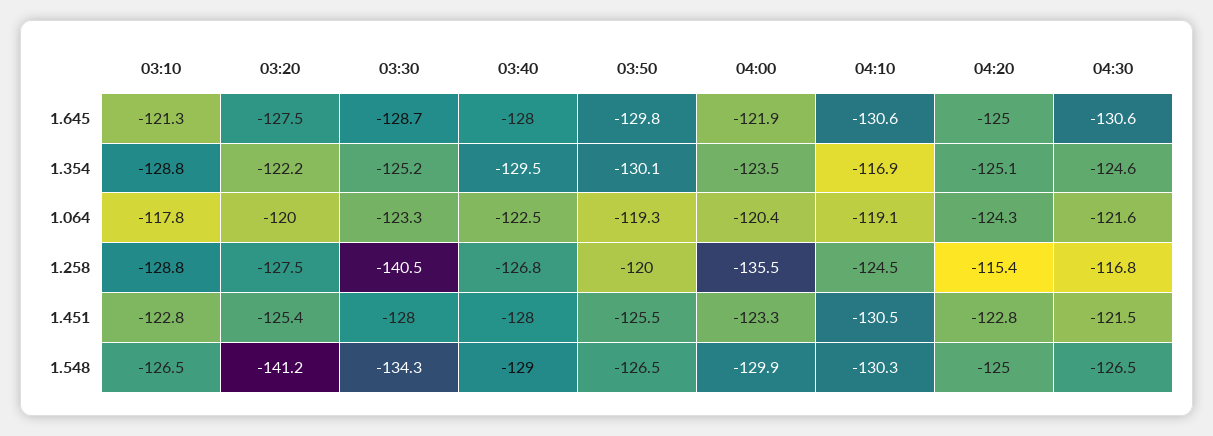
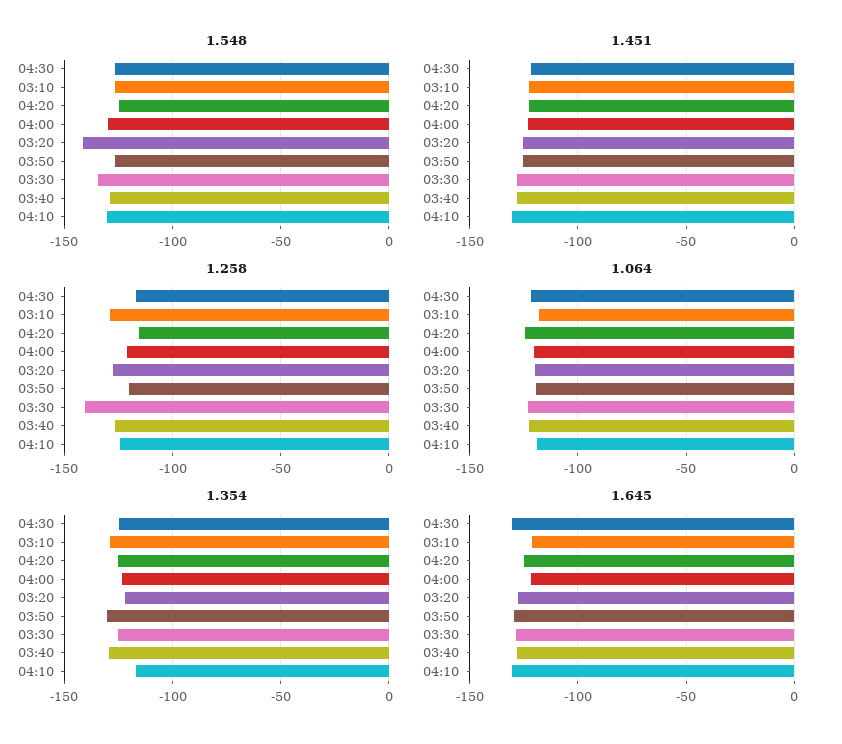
1.258, 04:00: -135.5 -> -120

